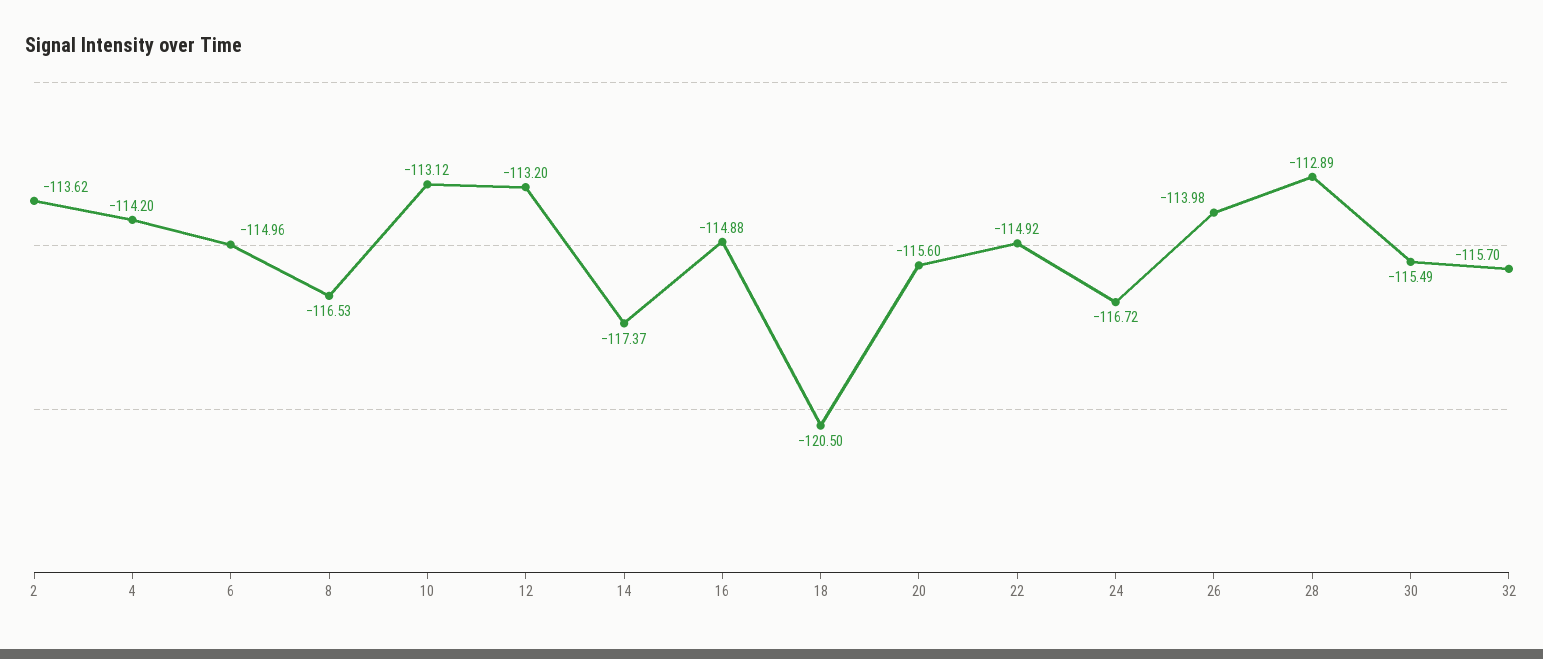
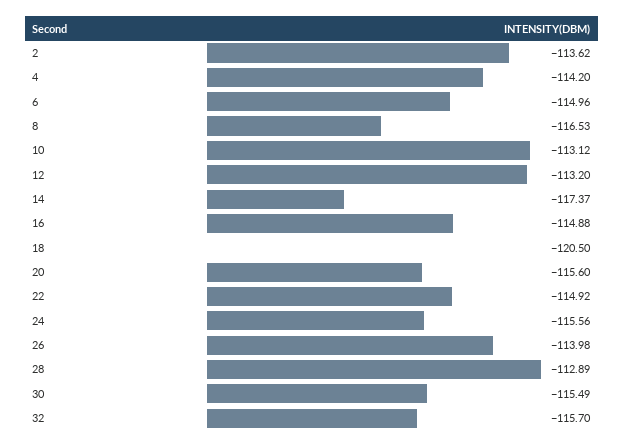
24: -116.72 -> -115.56

